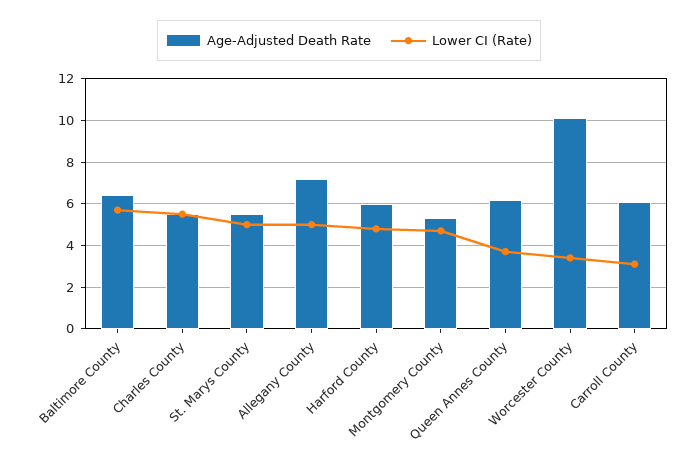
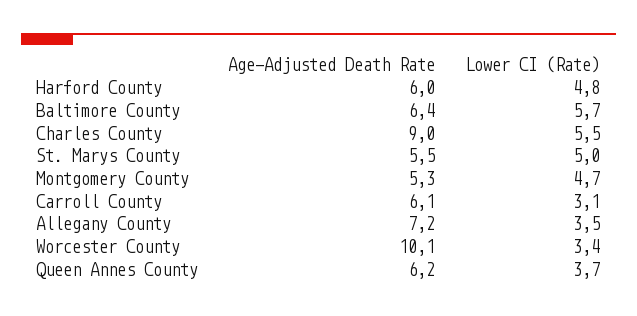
Age-Adjusted Death Rate, Charles County: 5.5 -> 9
Lower CI (Rate), Allegany County: 5 -> 3.5

